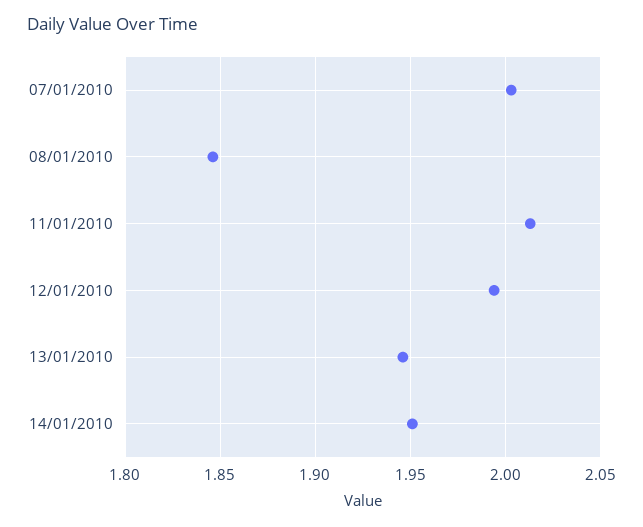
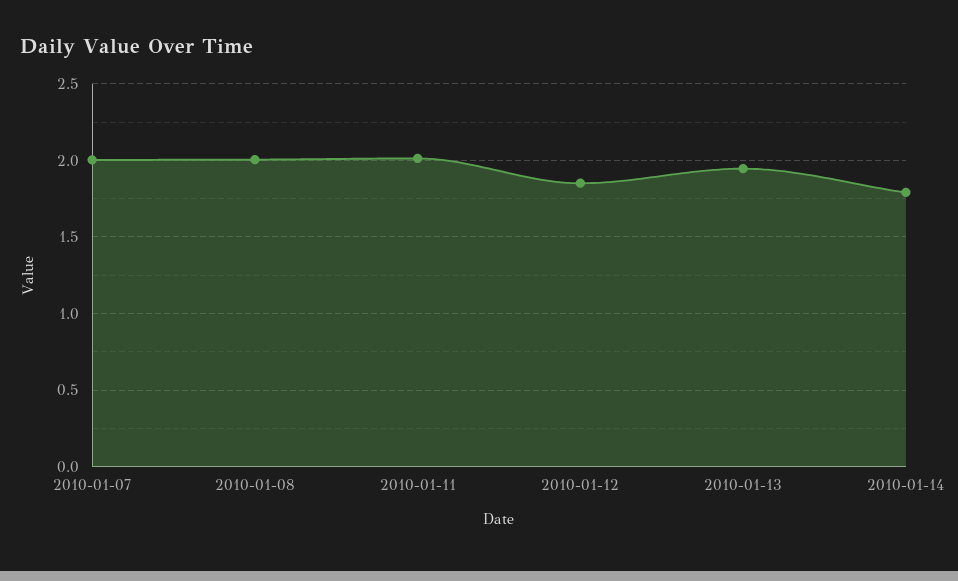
08/01/2010: 1.845 -> 2
12/01/2010: 1.995 -> 1.85
14/01/2010: 1.95 -> 1.8

